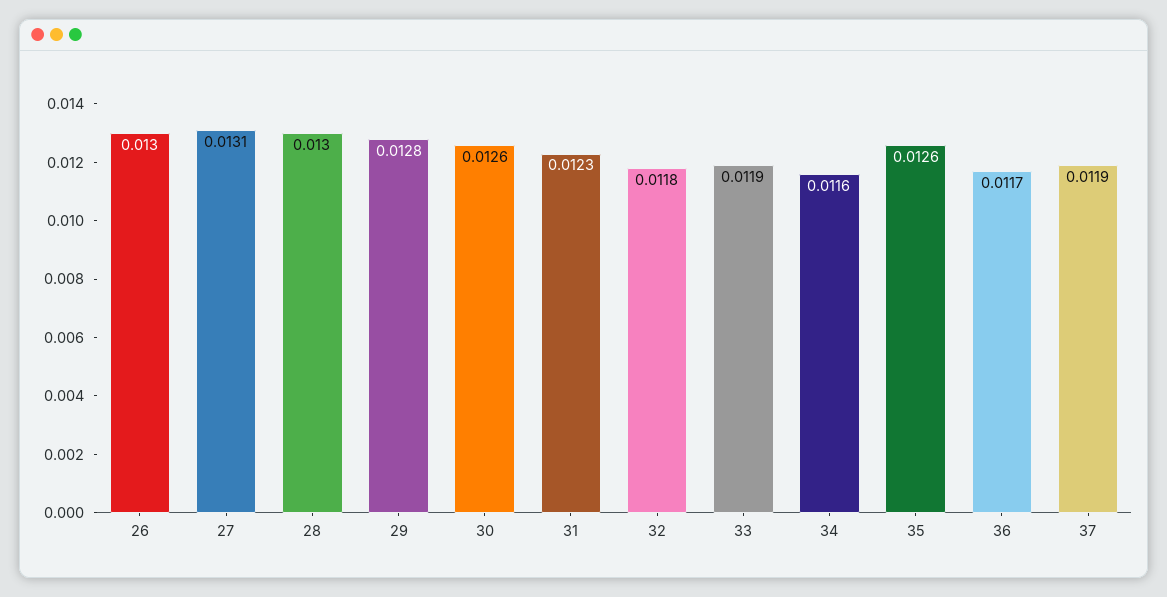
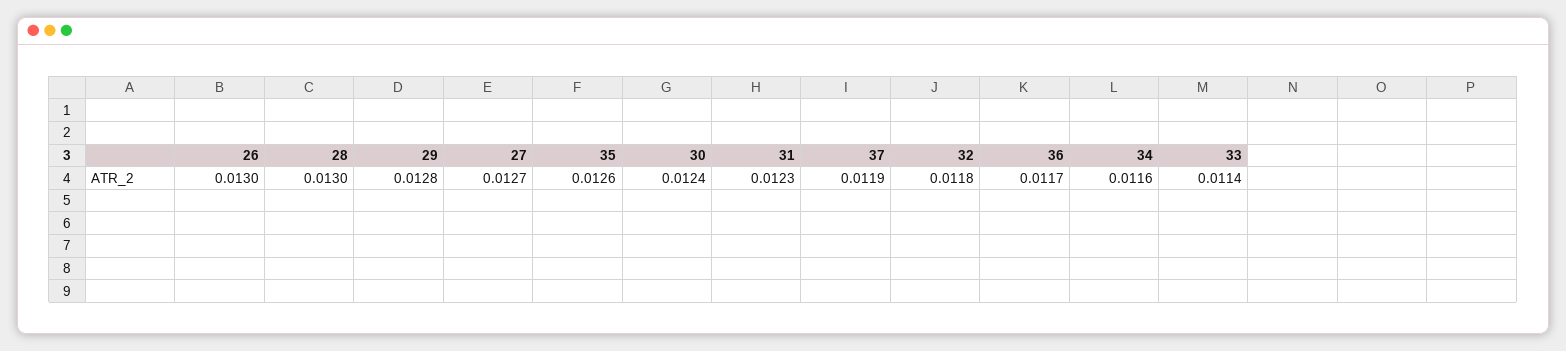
27: 0.0131 -> 0.0127
30: 0.0126 -> 0.0124
33: 0.0119 -> 0.0114

